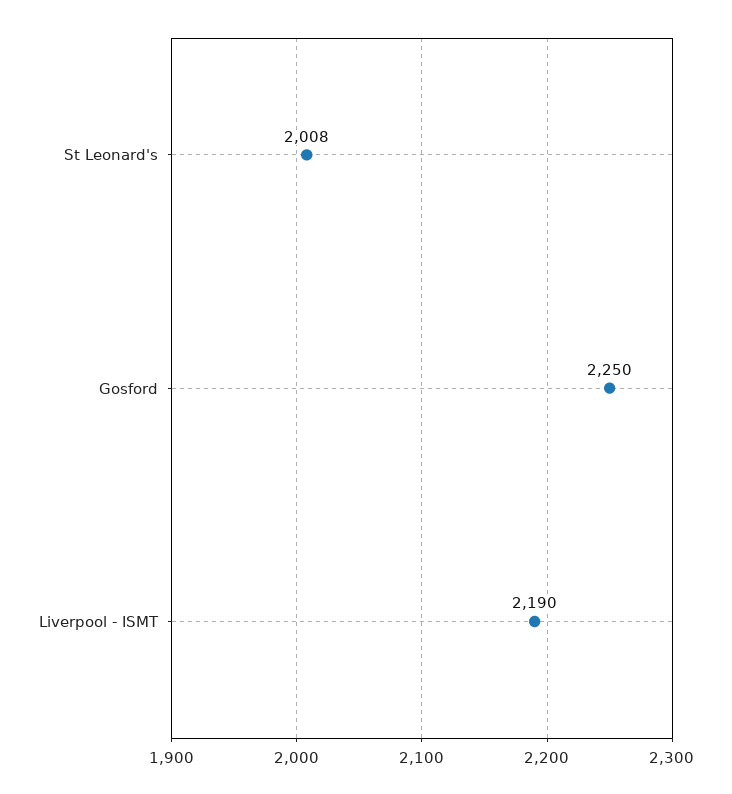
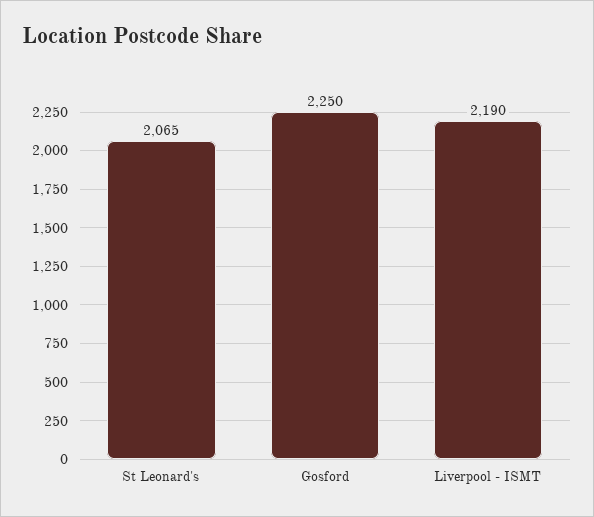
St Leonard's: 2008 -> 2065

